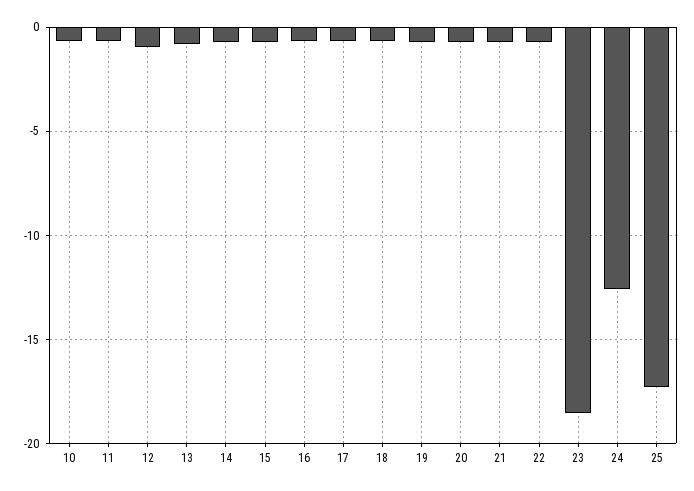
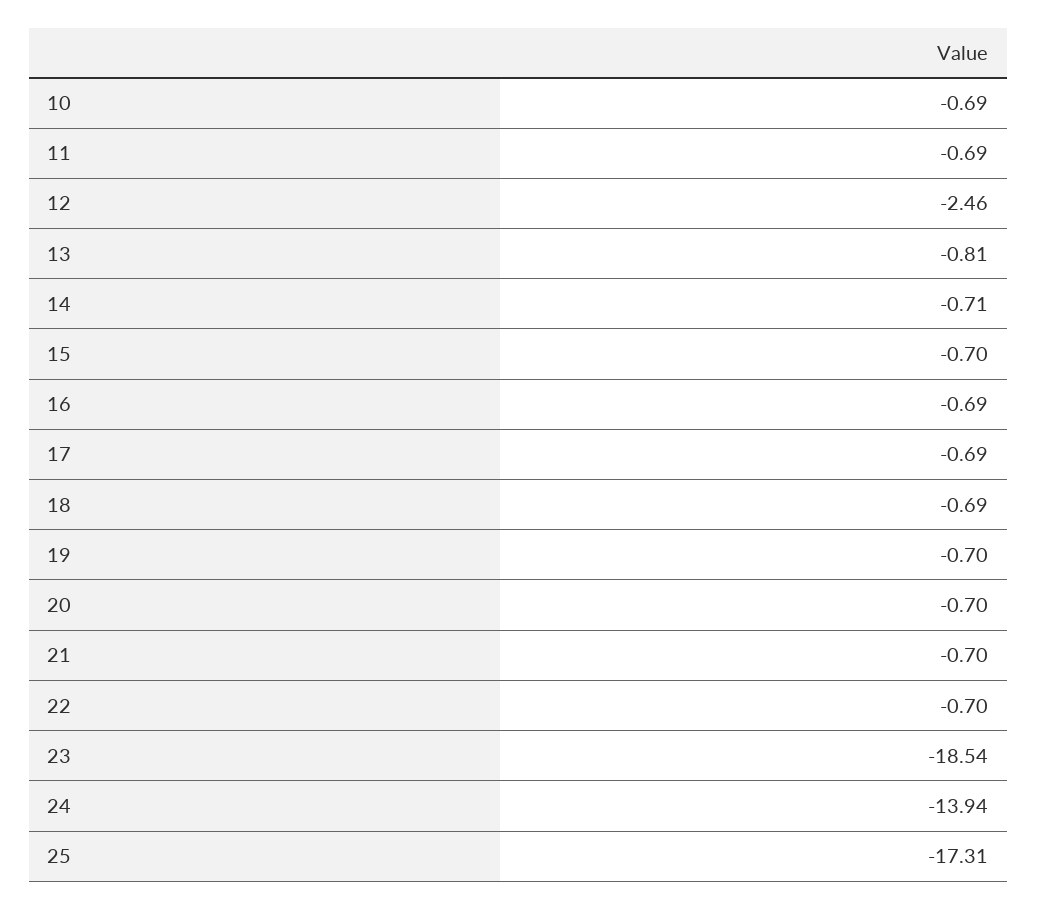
12: -1 -> -2.46
24: -12.5 -> -13.94

